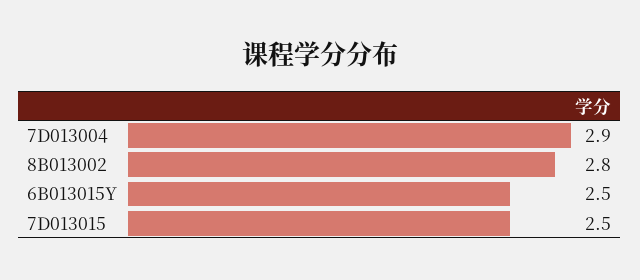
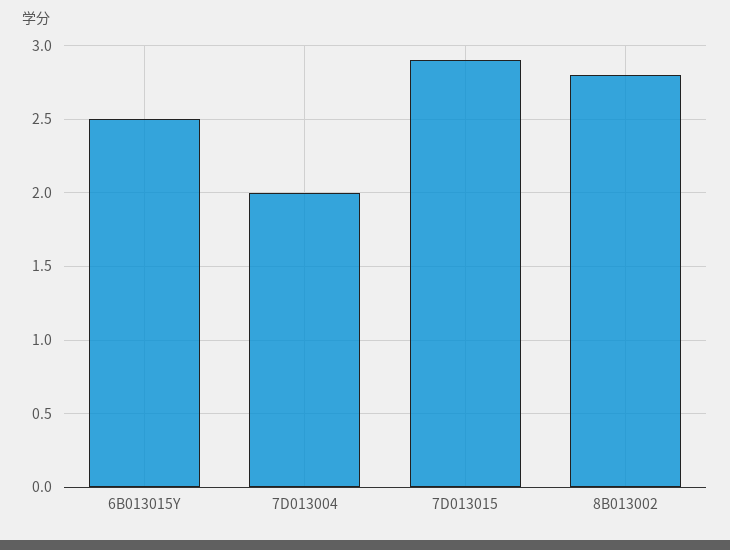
7D013004: 2.9 -> 2
7D013015: 2.5 -> 2.9

